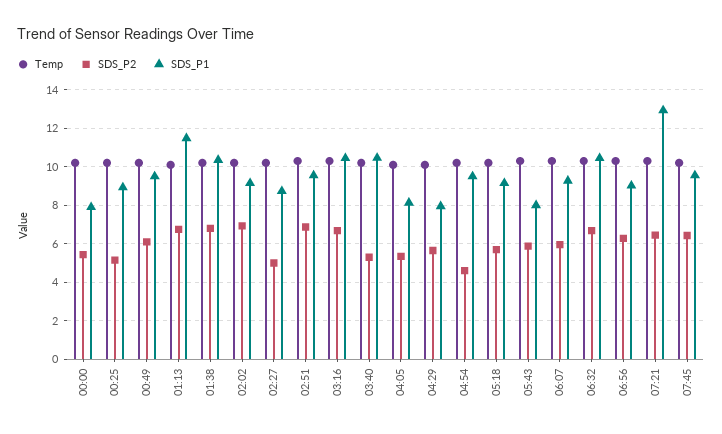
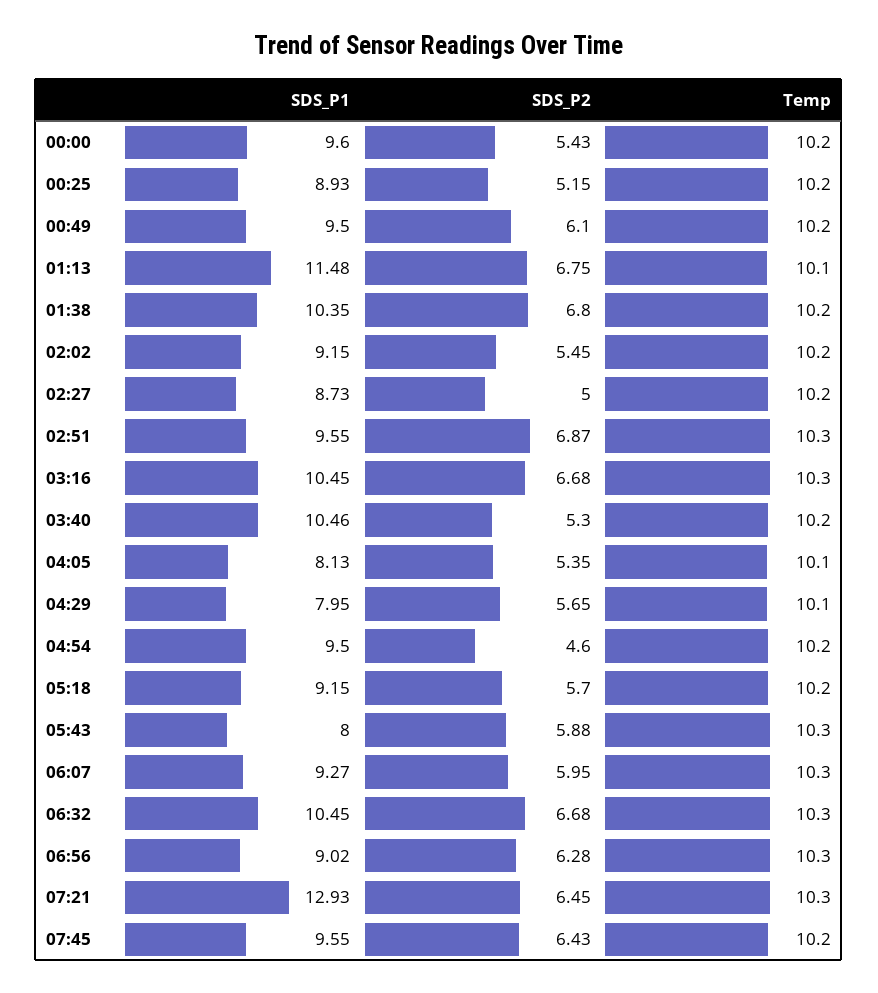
SDS_P1, 00:00: 8 -> 9.6
SDS_P2, 02:02: 7 -> 5.45

